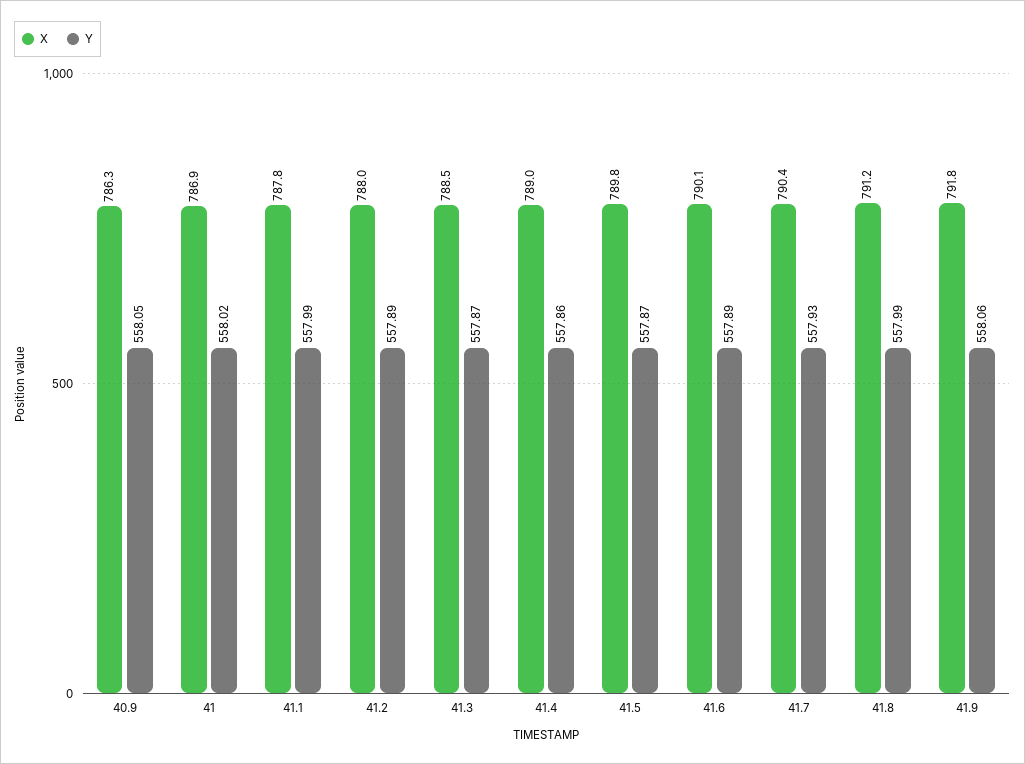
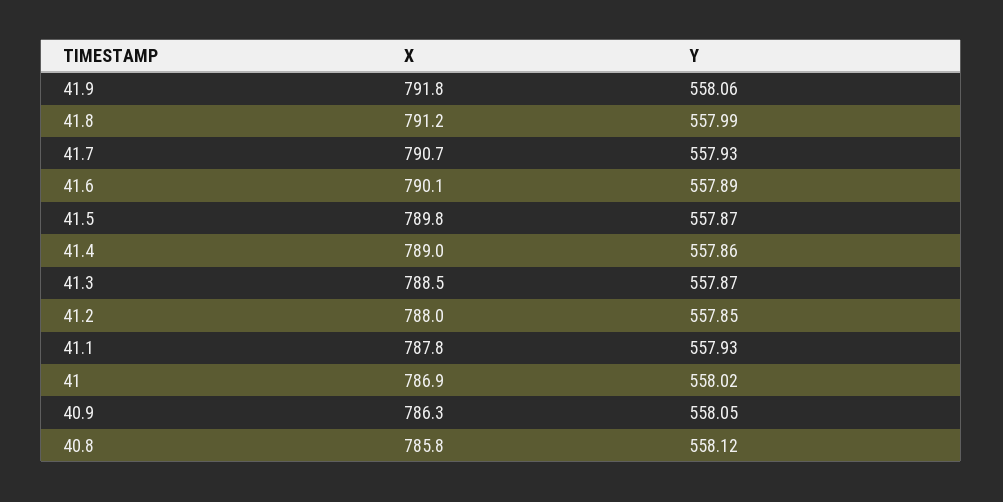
Y, 41.1: 557.99 -> 557.93
Y, 41.2: 557.89 -> 557.85
X, 41.7: 790.4 -> 790.7
X, 40.8: none -> 785.8
Y, 40.8: none -> 558.12

